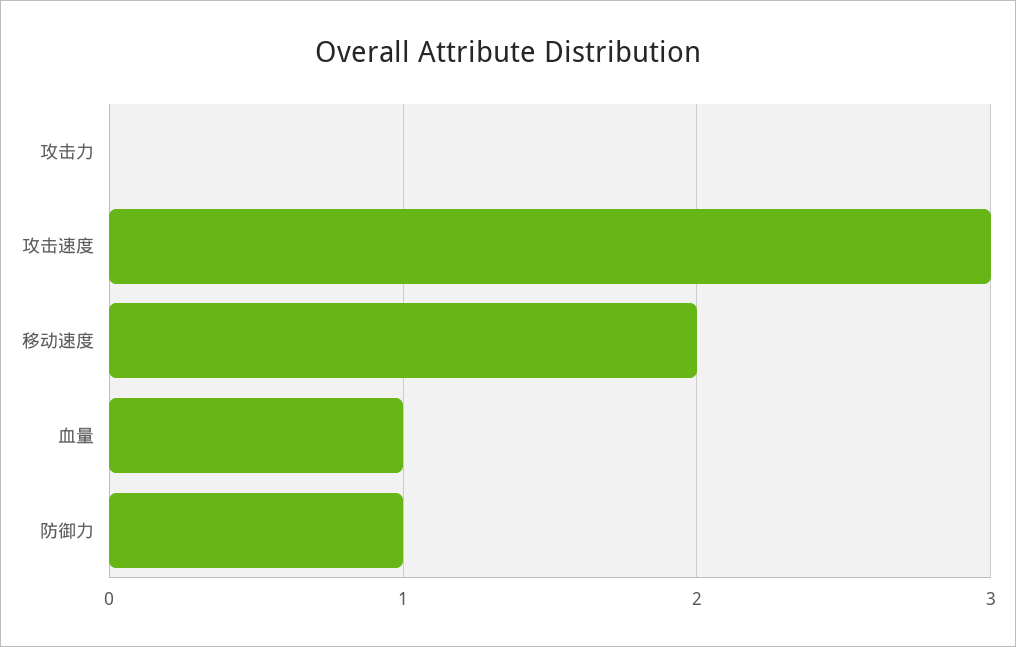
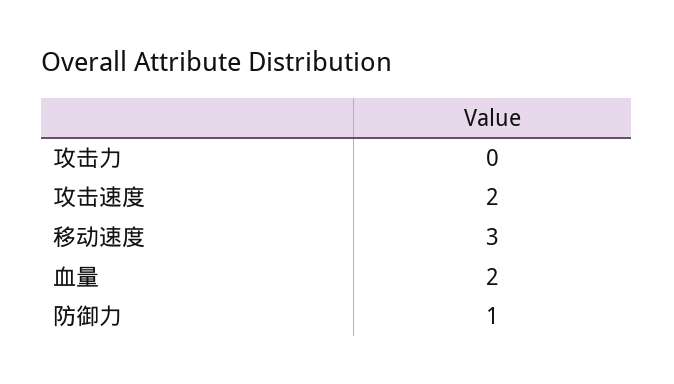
攻击速度: 3 -> 2
移动速度: 2 -> 3
血量: 1 -> 2

